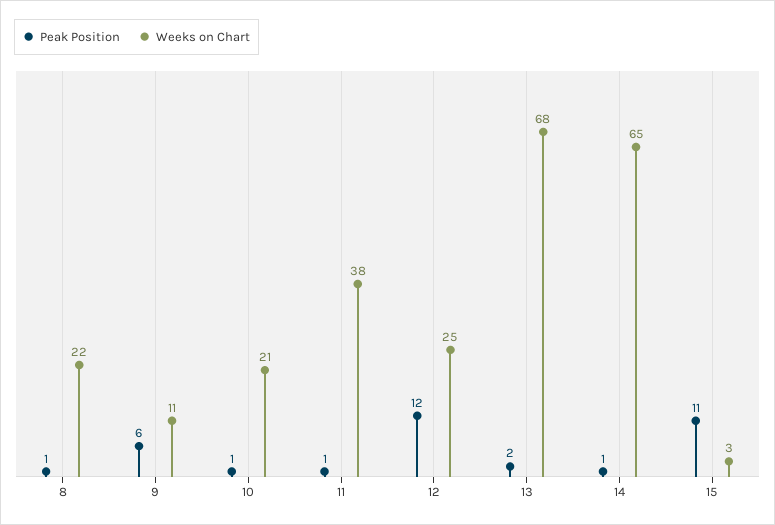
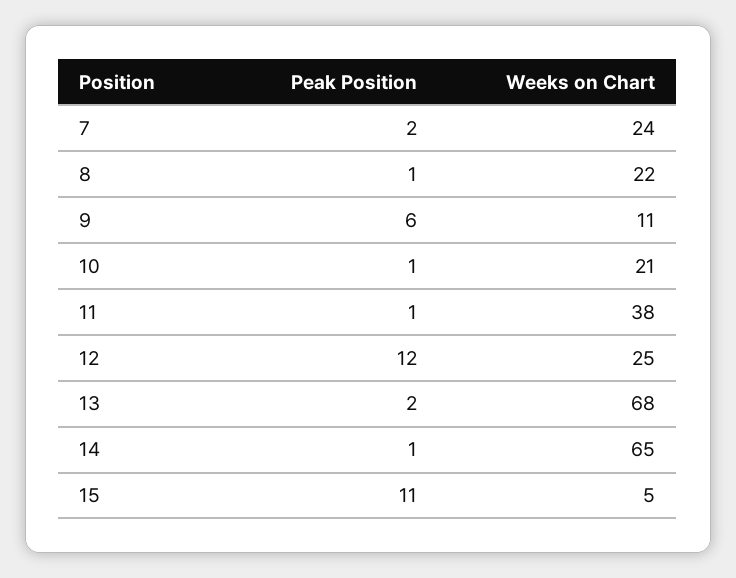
Weeks on Chart, 15: 3 -> 5
Peak Position, 7: none -> 2
Weeks on Chart, 7: none -> 24

